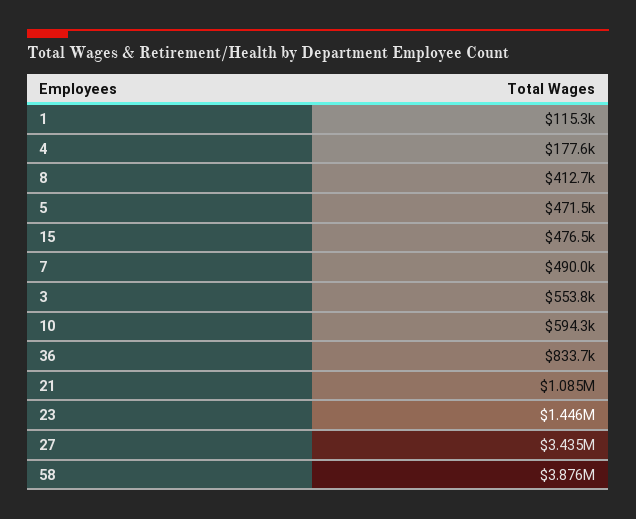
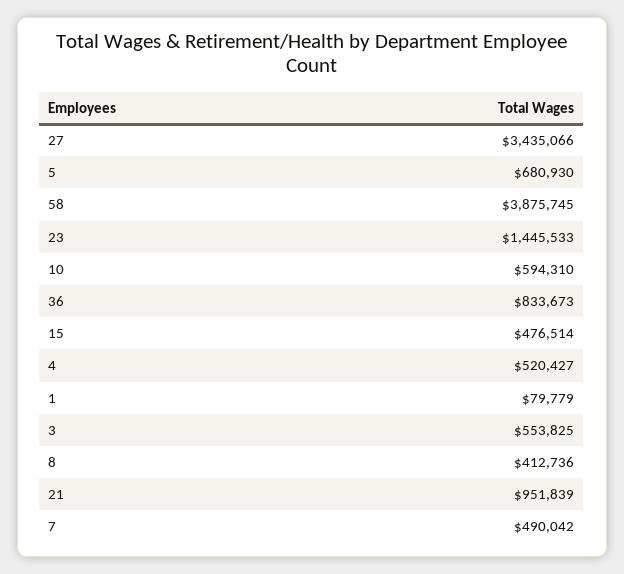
1: 115300 -> 79779
4: 177600 -> 520427
5: 471500 -> 680930
21: 1085000 -> 951839

